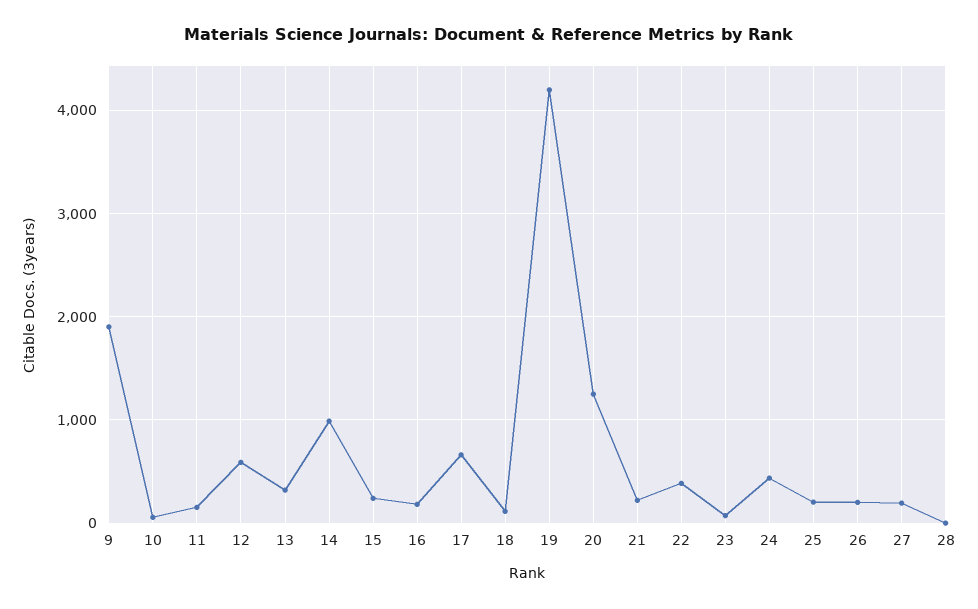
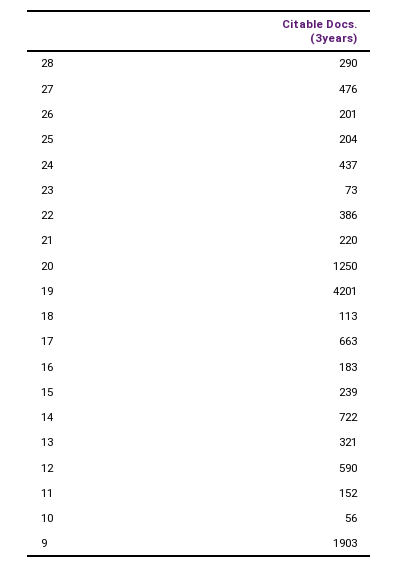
14: 1000 -> 722
27: 200 -> 476
28: 0 -> 290

